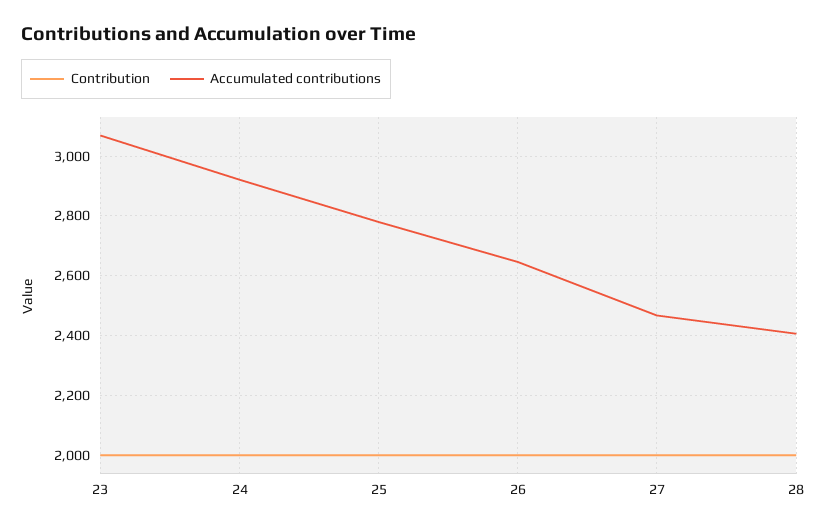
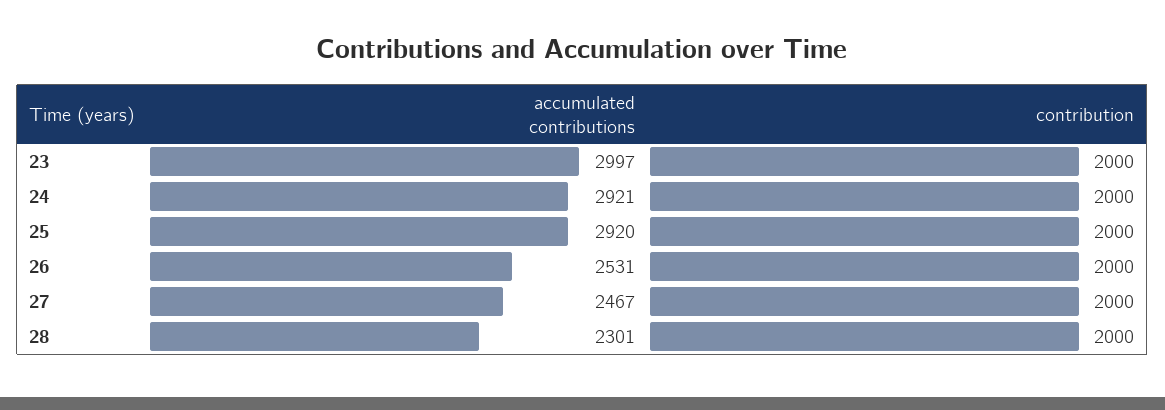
Accumulated contributions, 23: 3075 -> 2997
Accumulated contributions, 25: 2775 -> 2920
Accumulated contributions, 26: 2650 -> 2531
Accumulated contributions, 28: 2400 -> 2301

